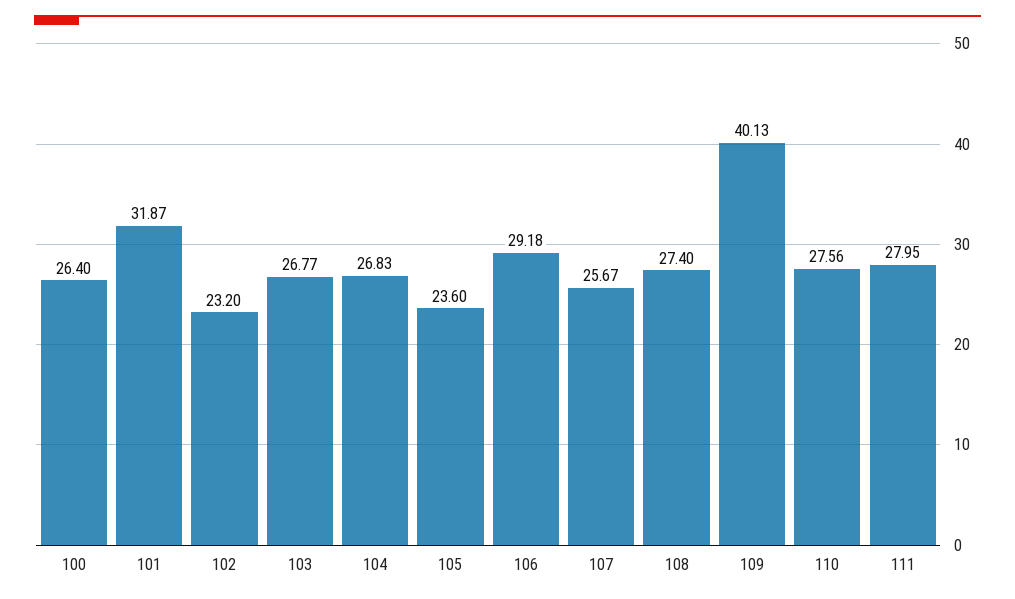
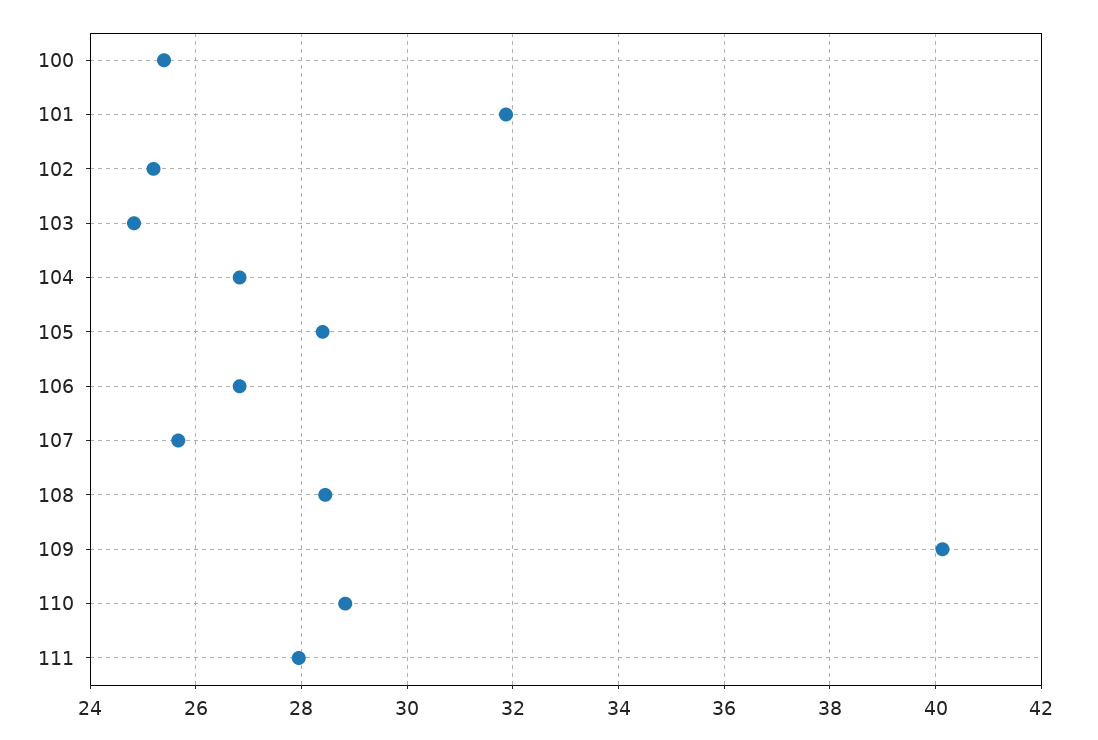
100: 26.4 -> 25.4
102: 23.2 -> 25.2
103: 26.77 -> 24.8
105: 23.6 -> 28.4
106: 29.18 -> 26.8
108: 27.4 -> 28.4
110: 27.56 -> 28.8

